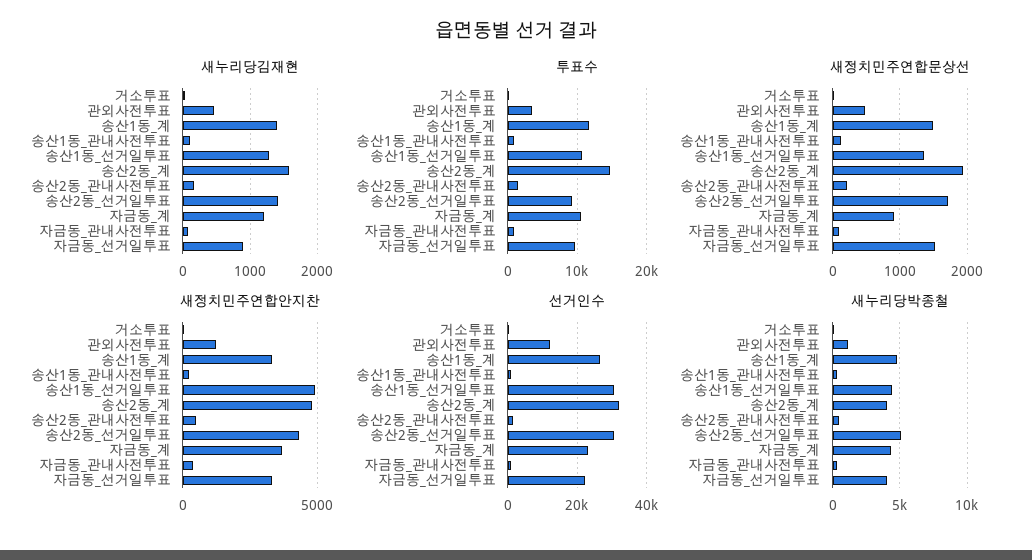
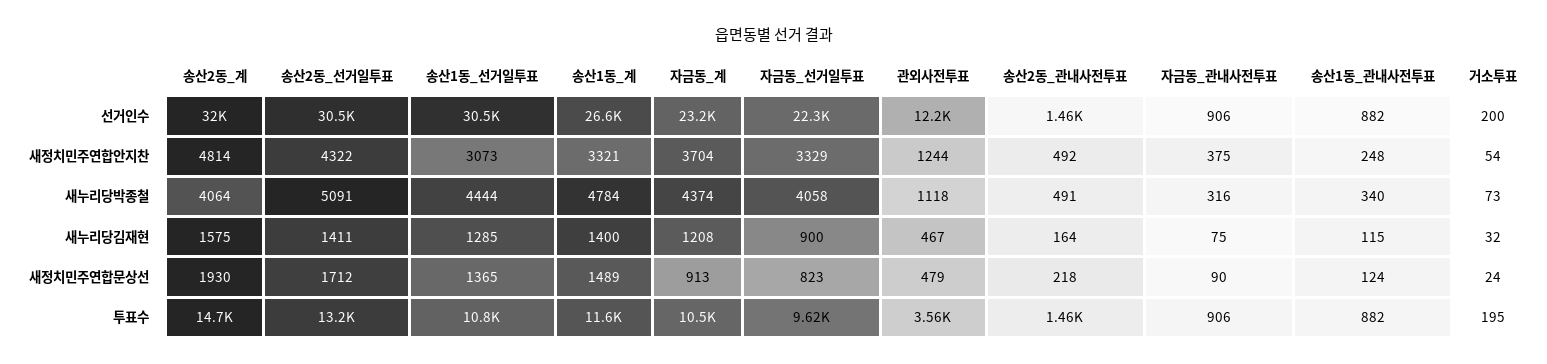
투표수, 송산2동_선거일투표: 9000 -> 13200
새정치민주연합문상선, 자금동_선거일투표: 1500 -> 823
새정치민주연합안지찬, 송산1동_선거일투표: 5000 -> 3073

